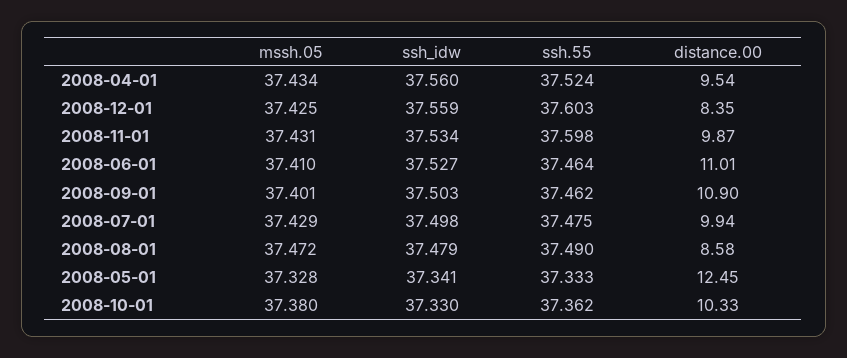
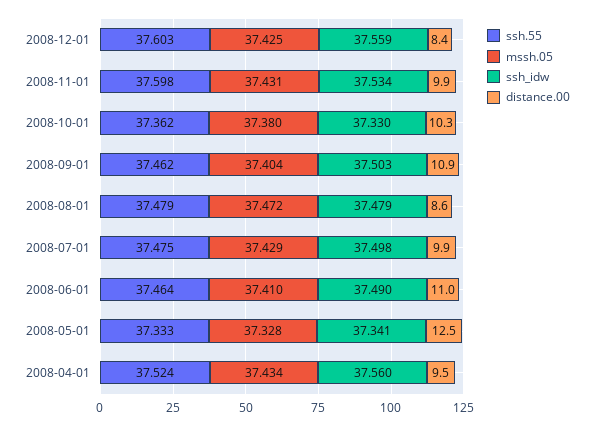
ssh_idw, 2008-06-01: 37.527 -> 37.49
mssh.05, 2008-09-01: 37.401 -> 37.404
ssh.55, 2008-08-01: 37.49 -> 37.479

